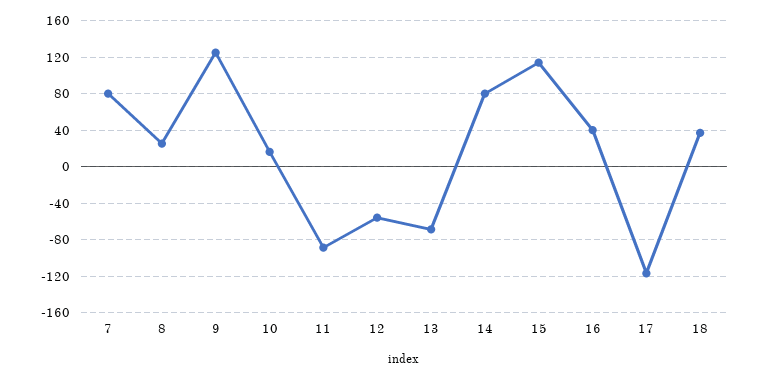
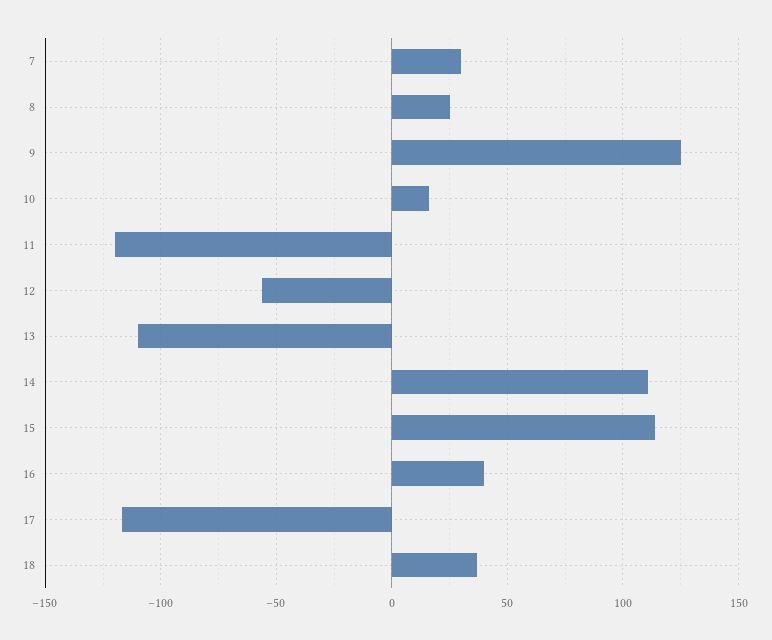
7: 80 -> 30
11: -90 -> -120
13: -70 -> -110
14: 80 -> 110

